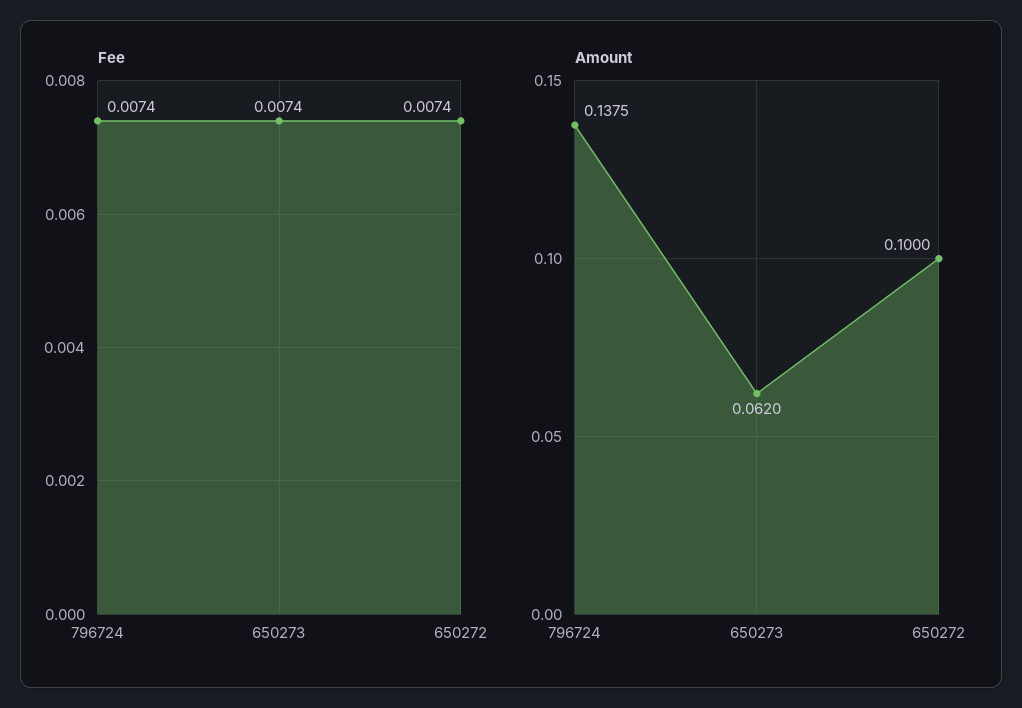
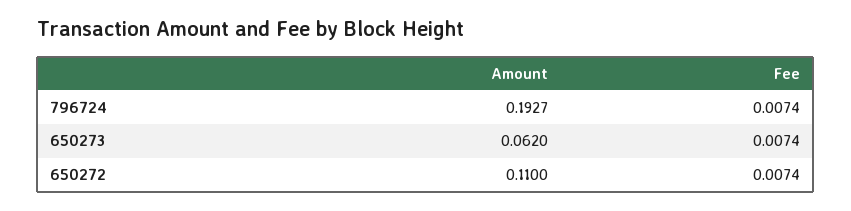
Amount, 796724: 0.1375 -> 0.1927
Amount, 650272: 0.1 -> 0.11

